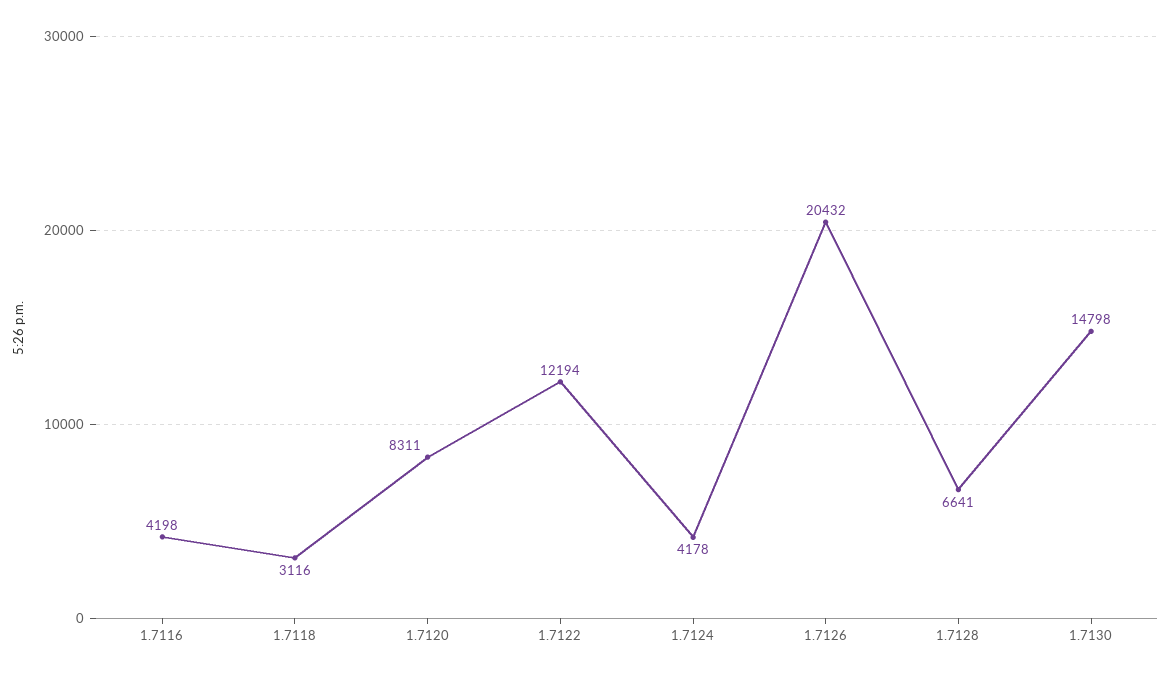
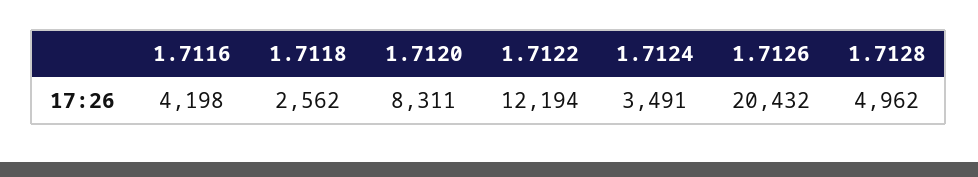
1.7118: 3116 -> 2562
1.7124: 4178 -> 3491
1.7128: 6641 -> 4962
1.7130: 14798 -> none

